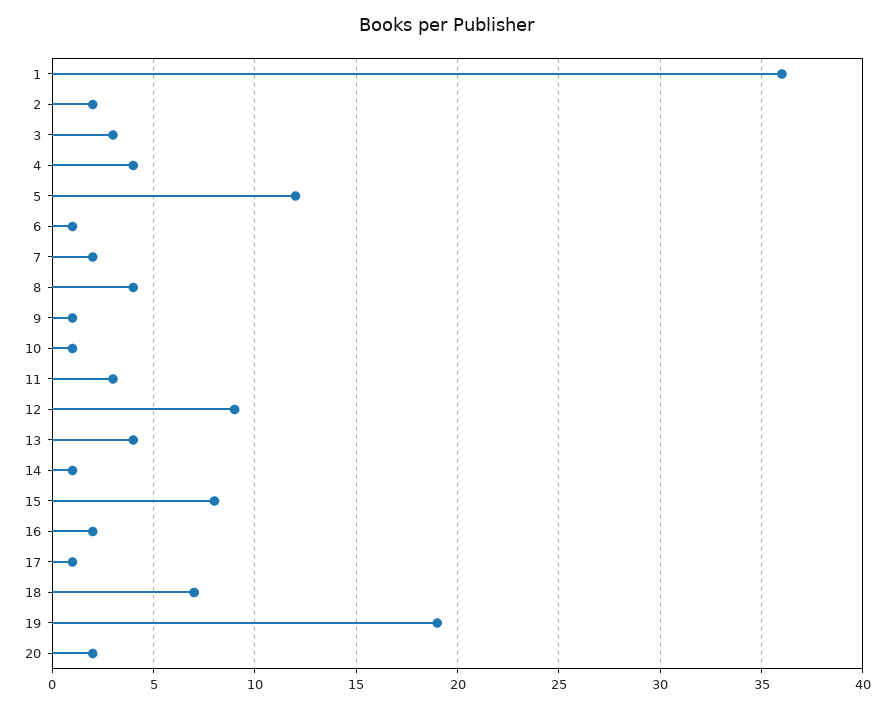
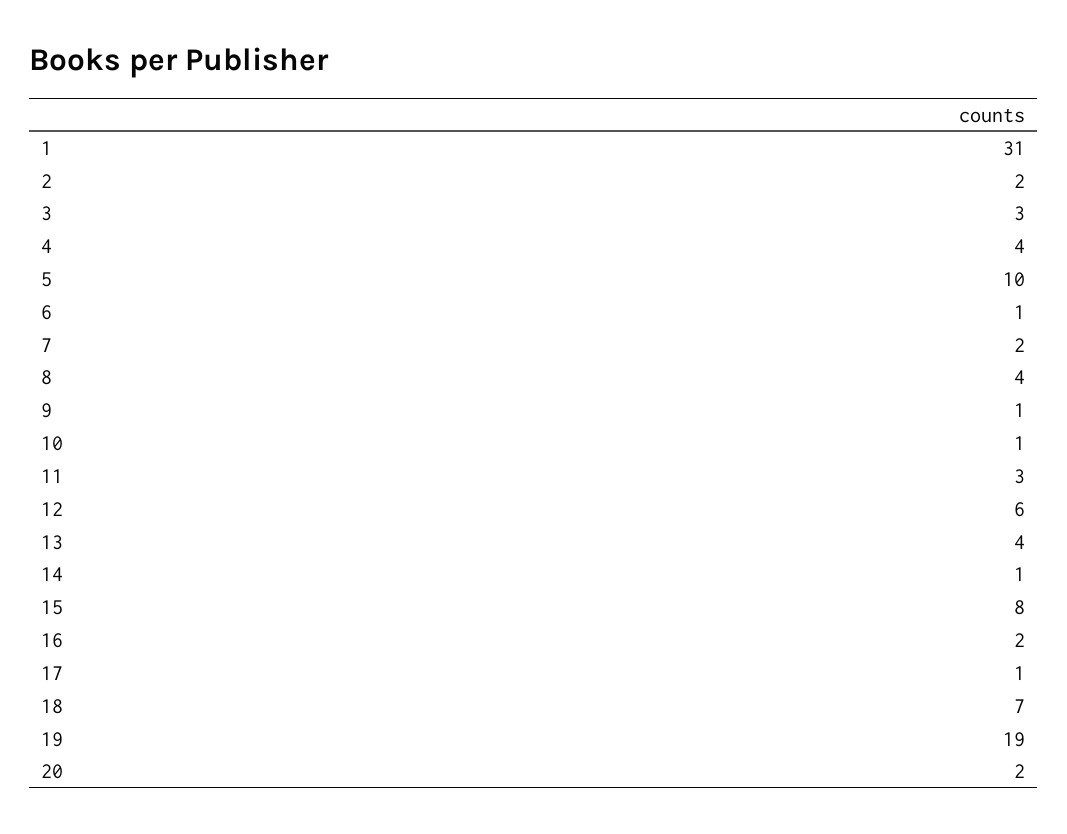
1: 36 -> 31
5: 12 -> 10
12: 9 -> 6

